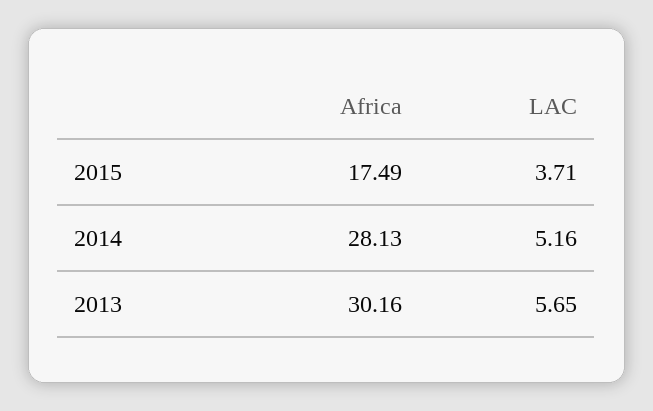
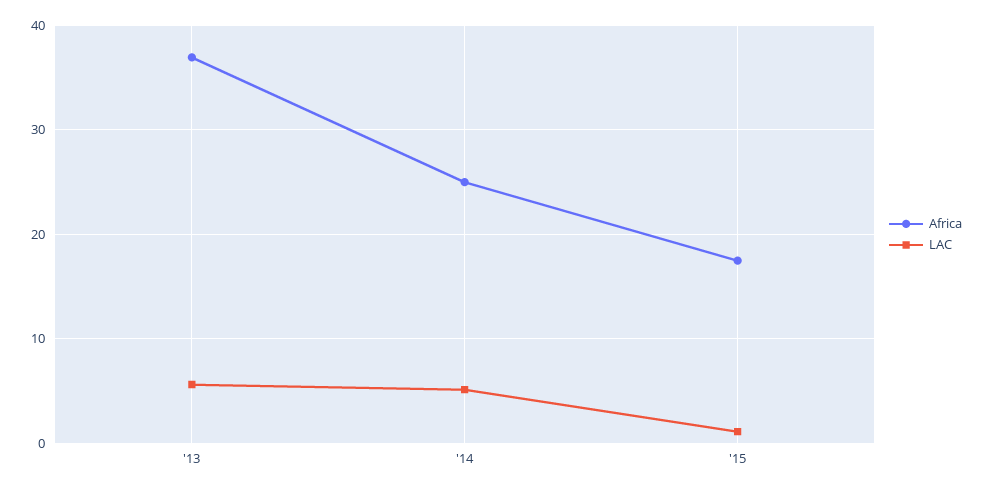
LAC, 2015: 3.71 -> 1
Africa, 2014: 28.13 -> 25
Africa, 2013: 30.16 -> 37

